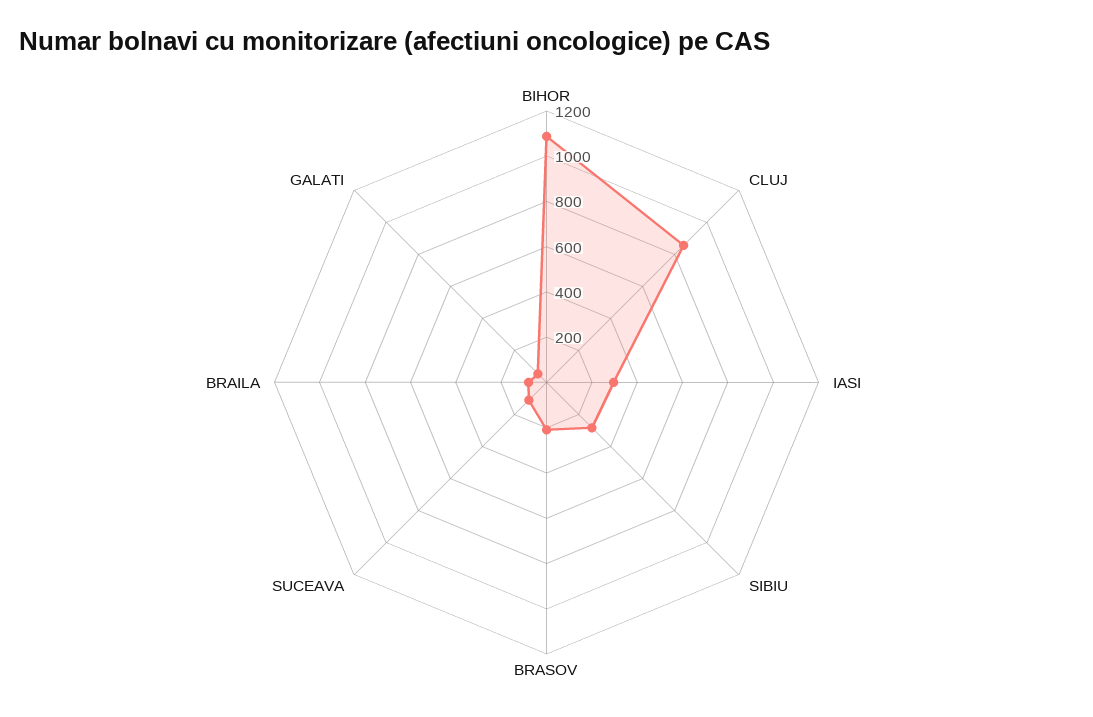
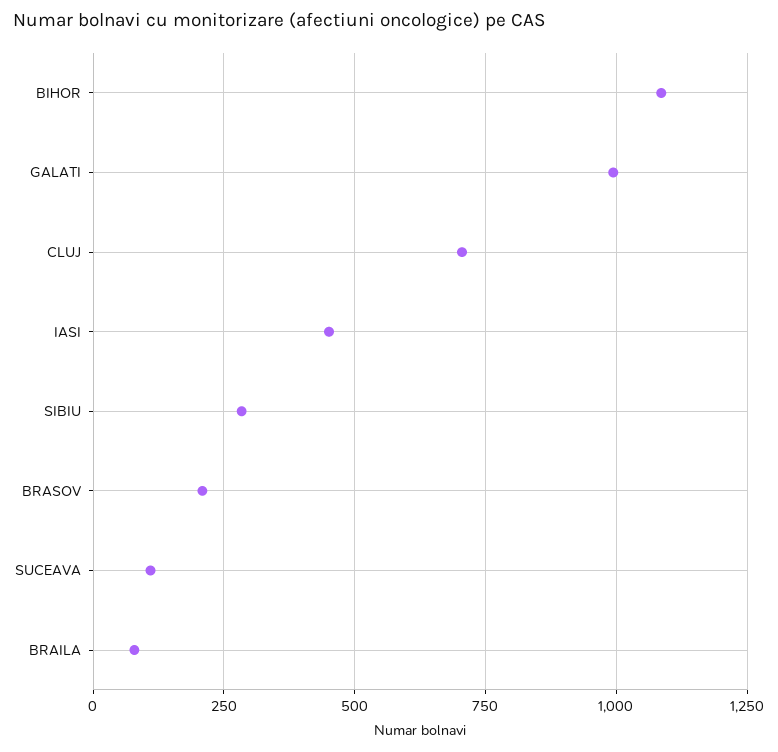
CLUJ: 850 -> 700
IASI: 300 -> 450
GALATI: 50 -> 1000

